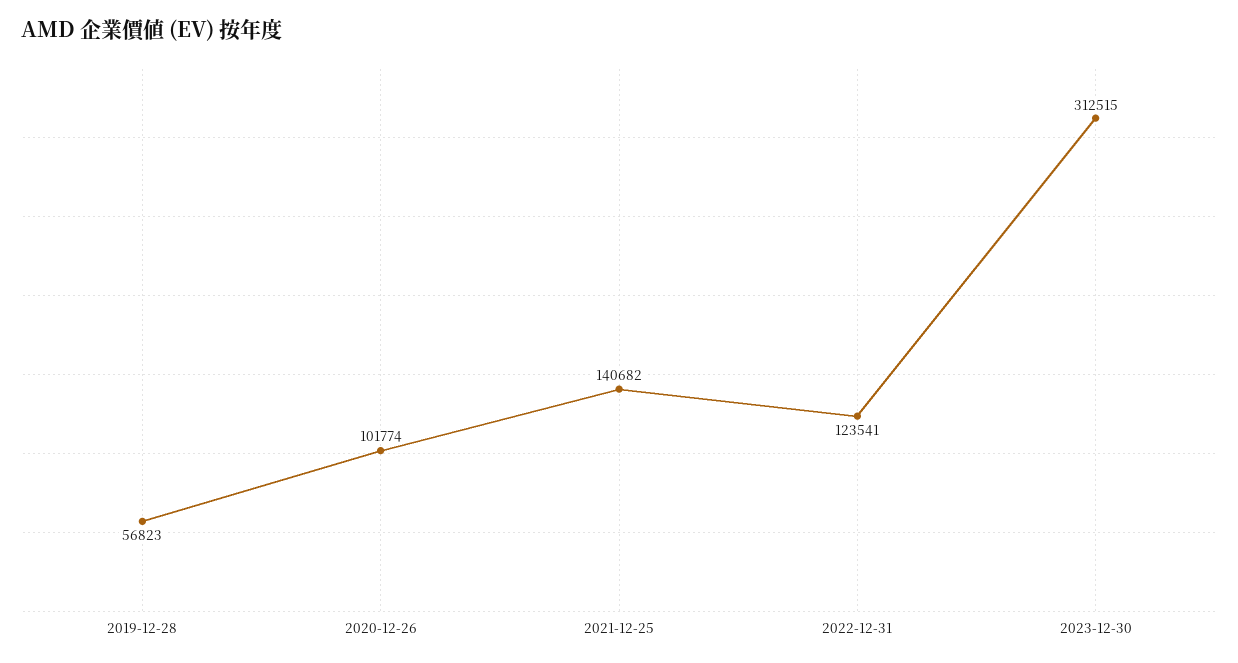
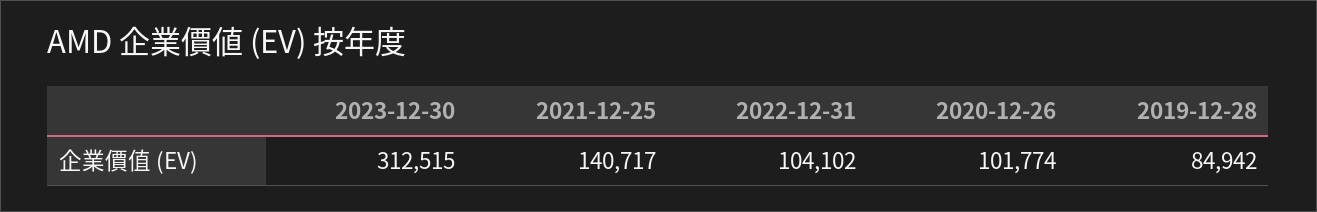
2019-12-28: 56823 -> 84942
2021-12-25: 140682 -> 140717
2022-12-31: 123541 -> 104102

